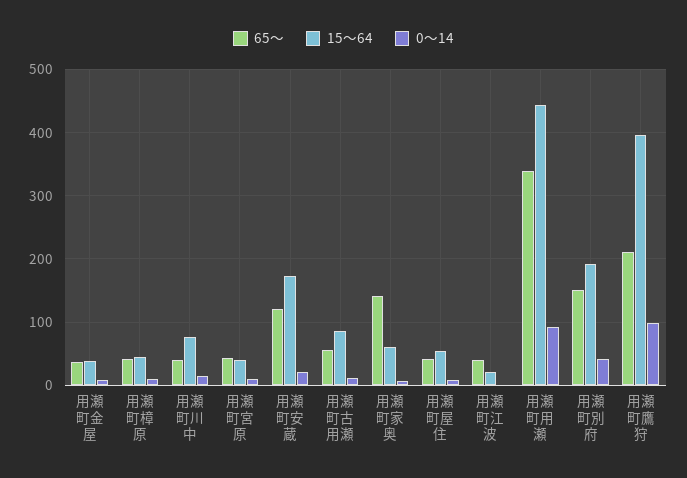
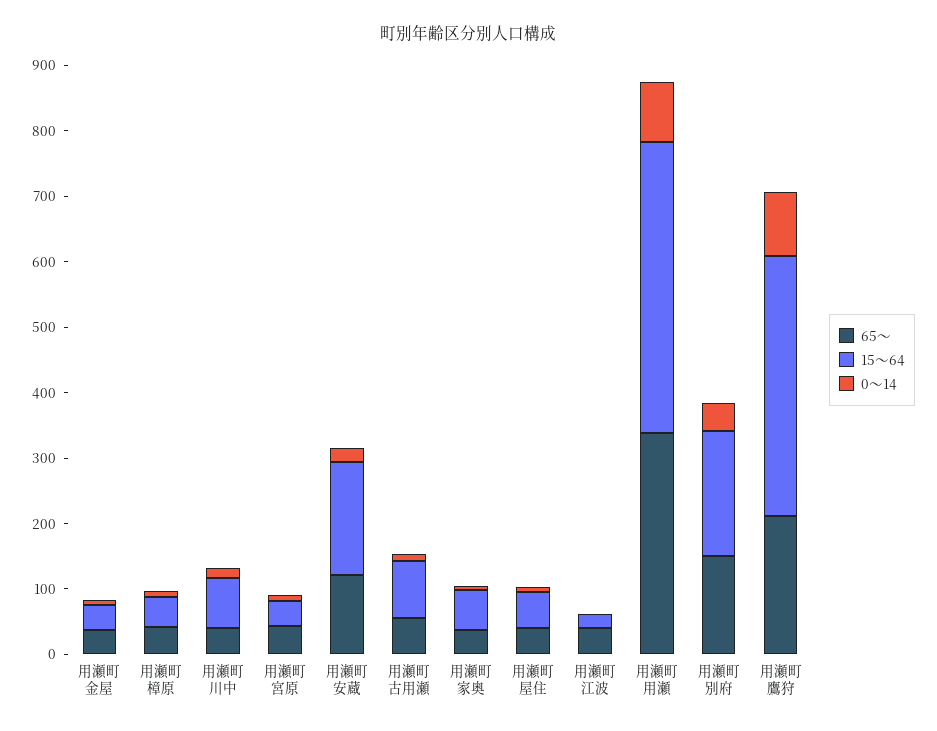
65～, 用瀬町家奥: 140 -> 40

